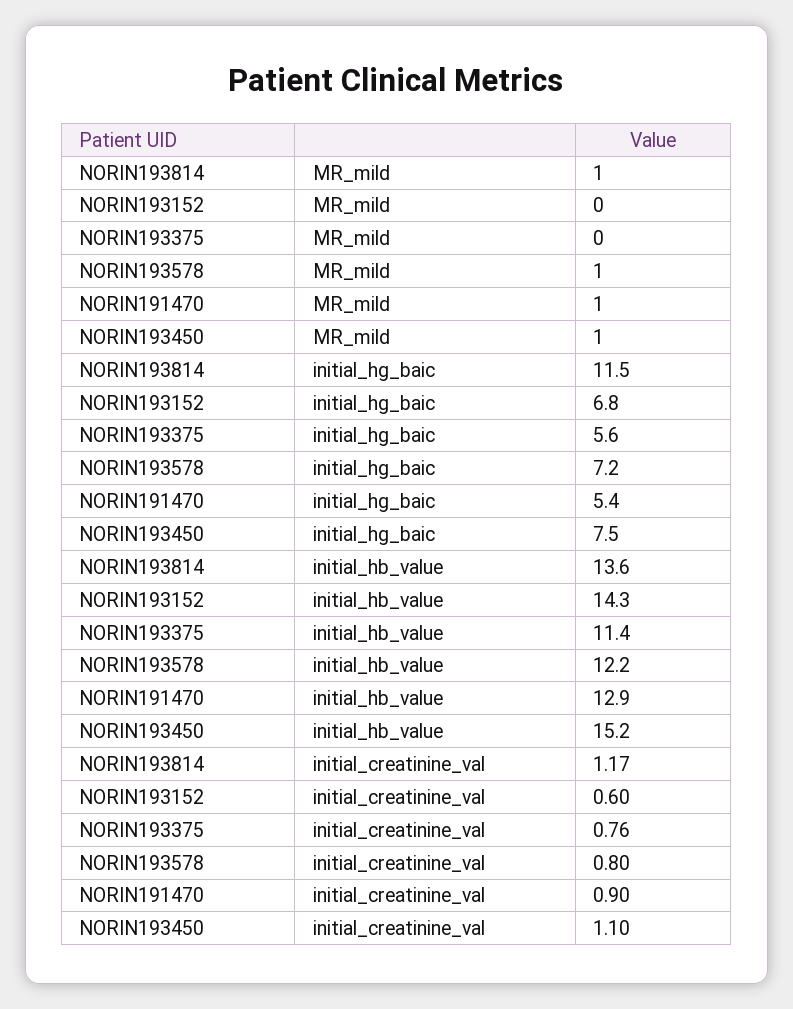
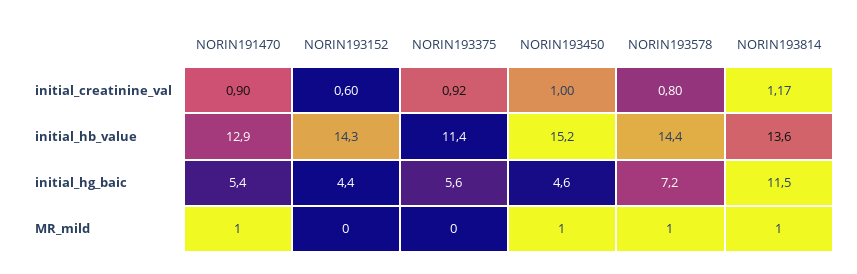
NORIN193152, initial_hg_baic: 6.8 -> 4.4
NORIN193450, initial_hg_baic: 7.5 -> 4.6
NORIN193578, initial_hb_value: 12.2 -> 14.4
NORIN193375, initial_creatinine_val: 0.76 -> 0.92
NORIN193450, initial_creatinine_val: 1.1 -> 1

